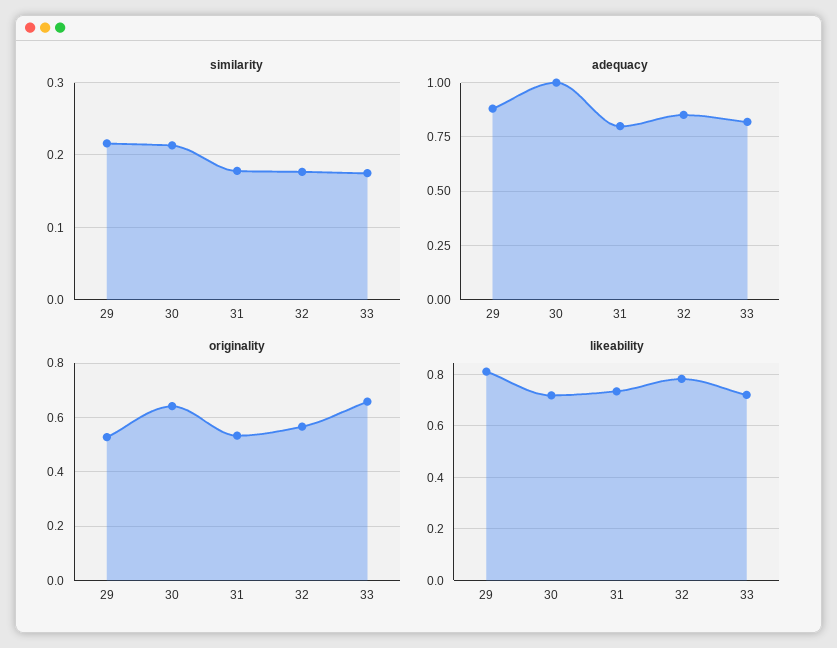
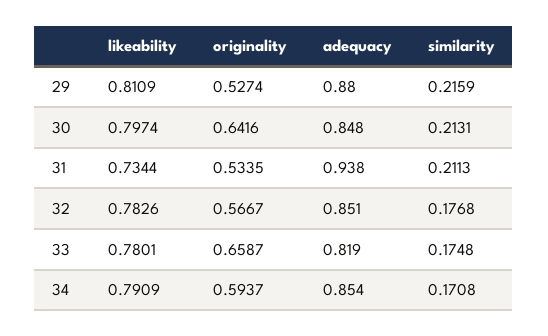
similarity, 31: 0.18 -> 0.2113
adequacy, 30: 1 -> 0.848
adequacy, 31: 0.8 -> 0.938
likeability, 30: 0.725 -> 0.7974
likeability, 33: 0.725 -> 0.7801
likeability, 34: none -> 0.7909
originality, 34: none -> 0.5937
adequacy, 34: none -> 0.854
similarity, 34: none -> 0.1708

